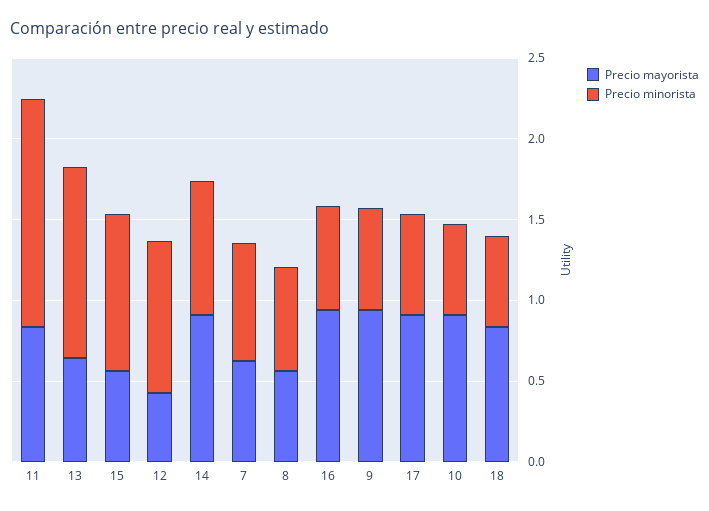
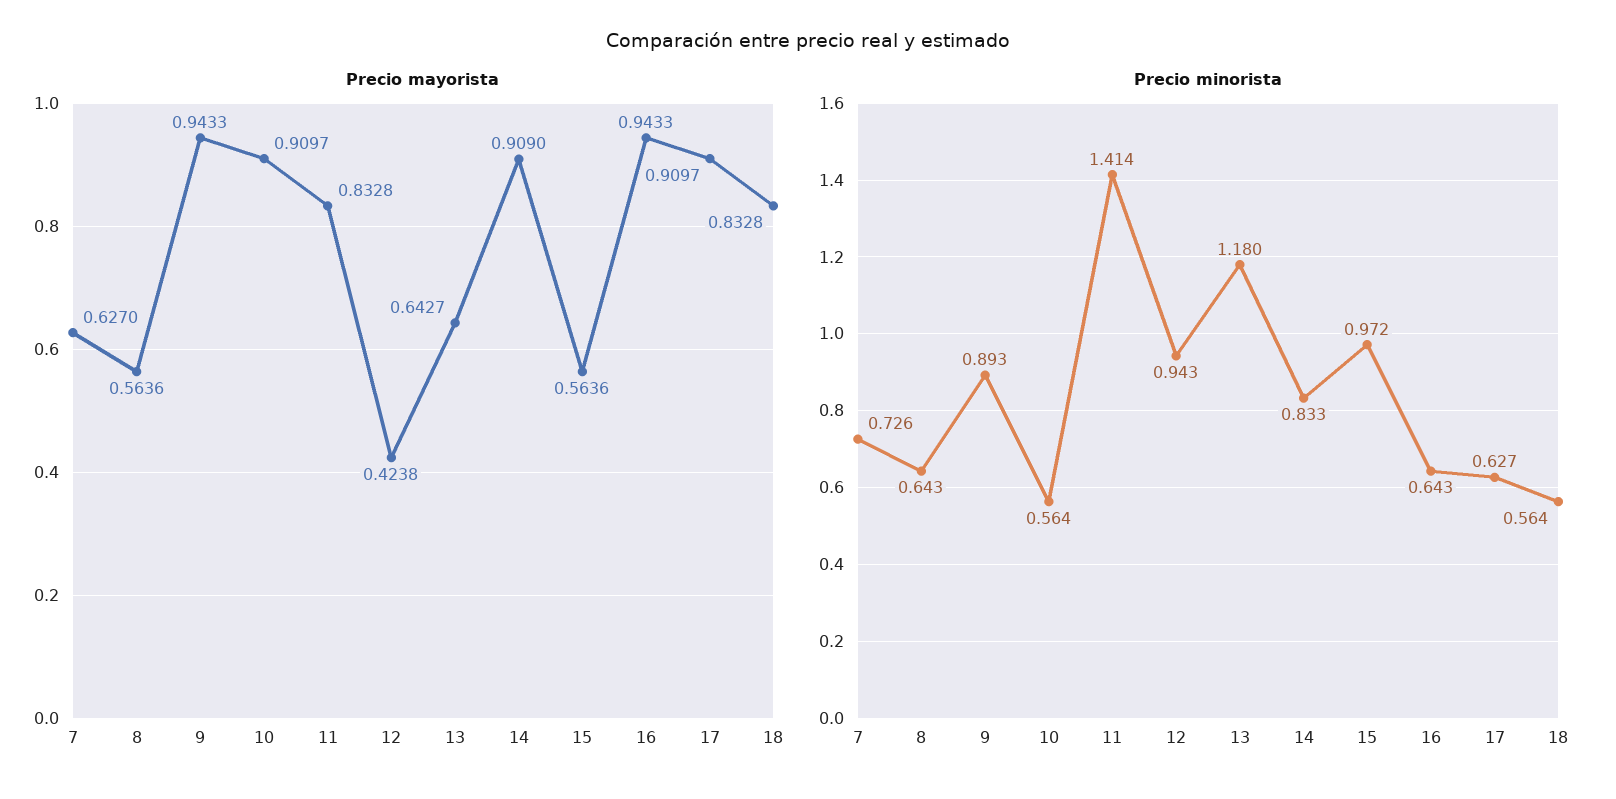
Precio minorista, 9: 0.6 -> 0.893

